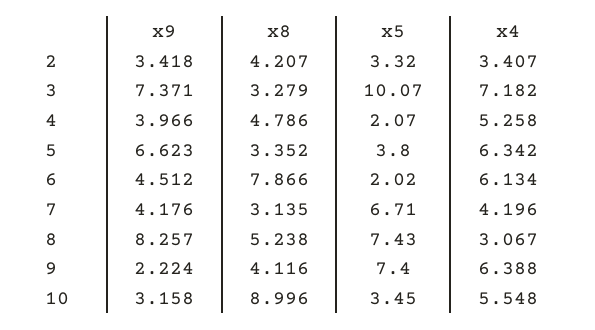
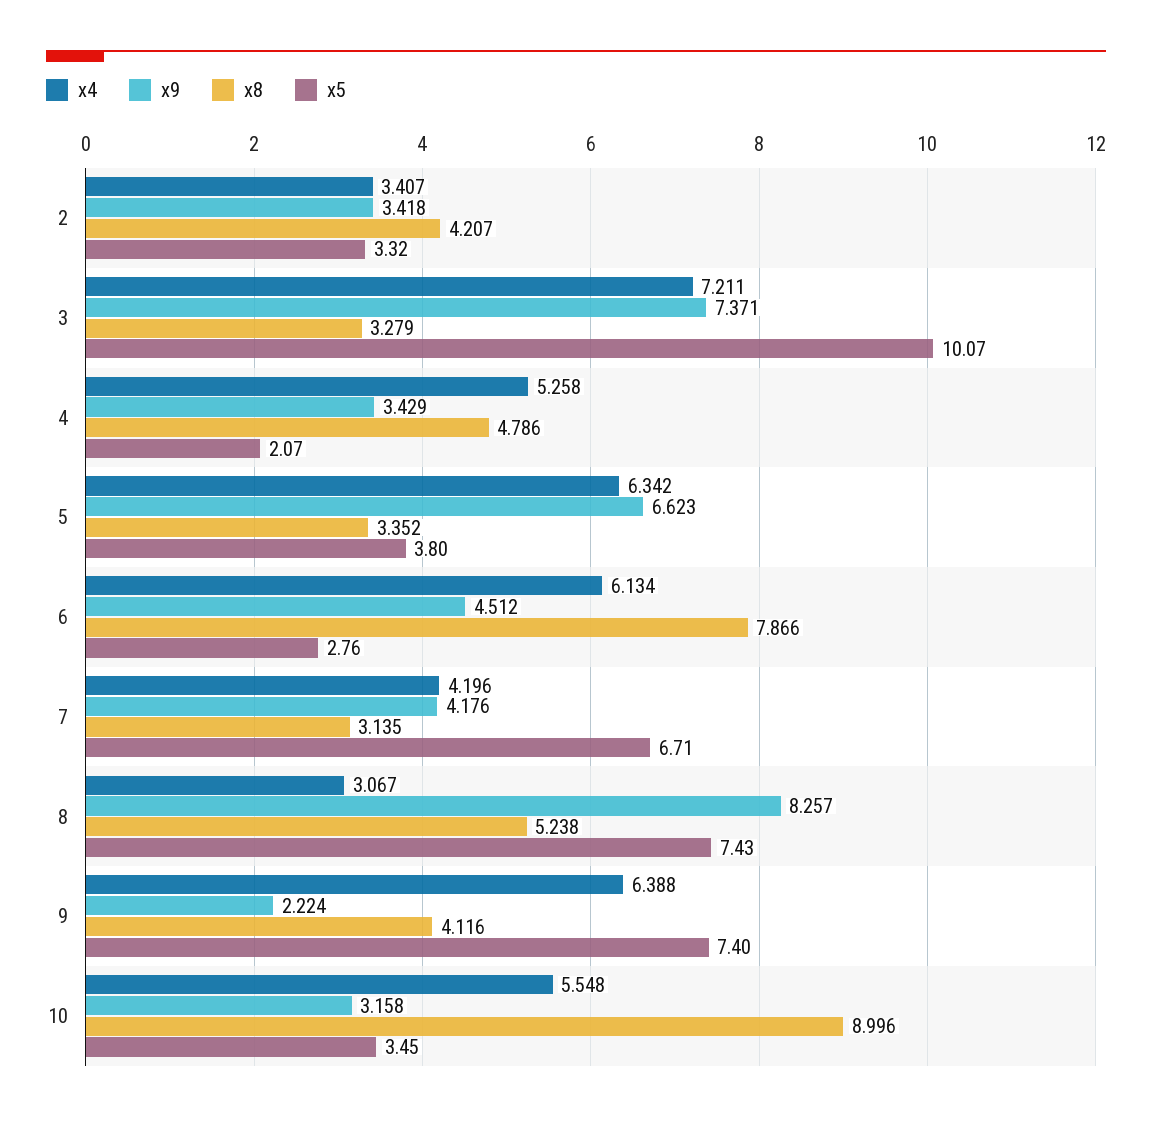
x4, 3: 7.182 -> 7.211
x9, 4: 3.966 -> 3.429
x5, 6: 2.02 -> 2.76

